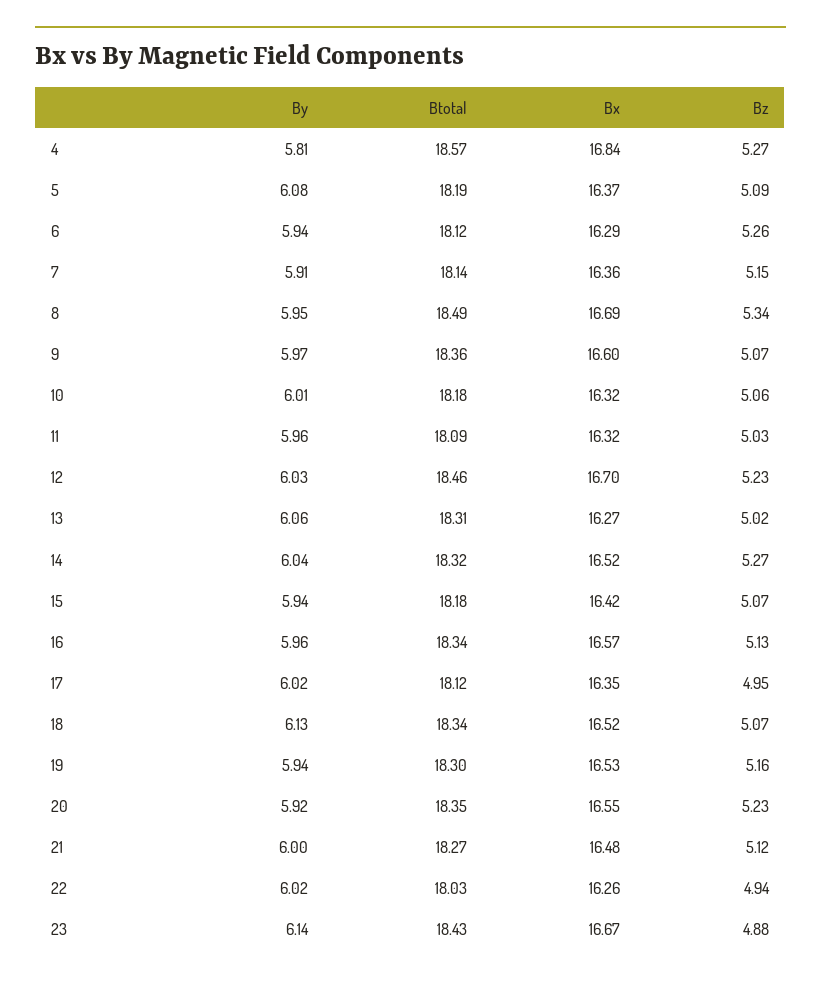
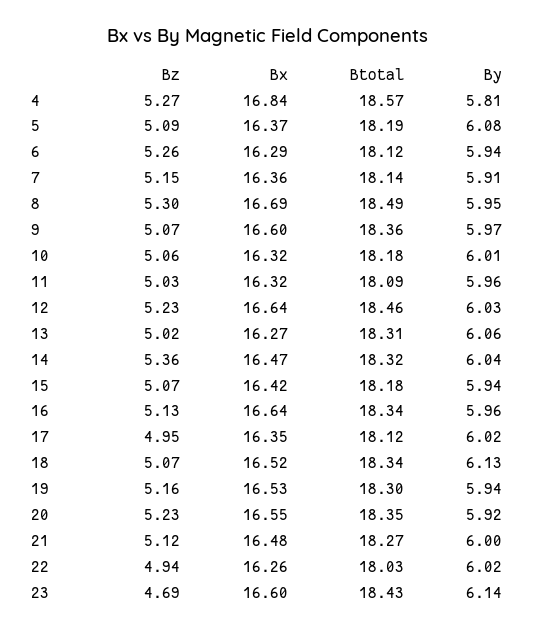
Bz, 8: 5.34 -> 5.3
Bx, 12: 16.7 -> 16.64
Bx, 14: 16.52 -> 16.47
Bz, 14: 5.27 -> 5.36
Bx, 16: 16.57 -> 16.64
Bx, 23: 16.67 -> 16.6
Bz, 23: 4.88 -> 4.69

